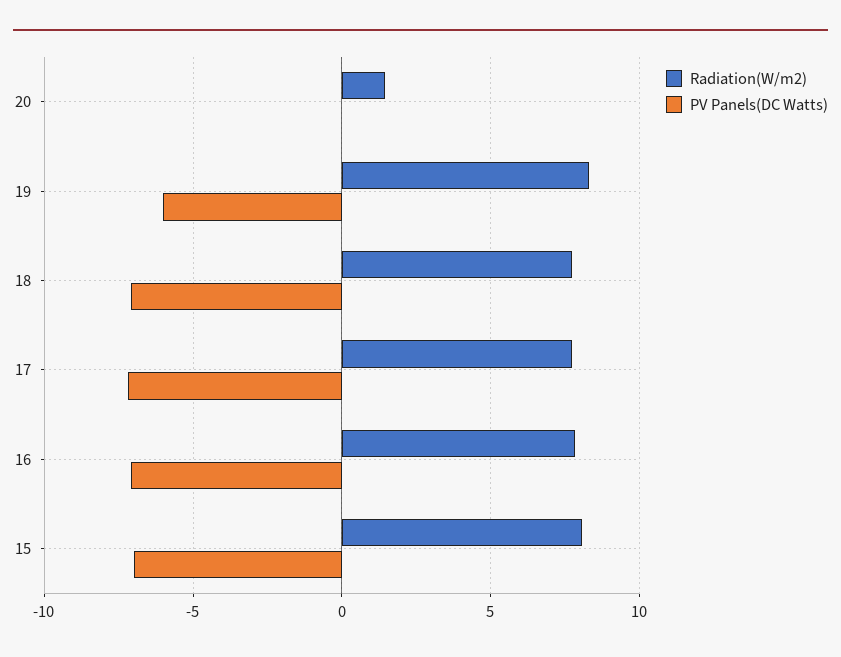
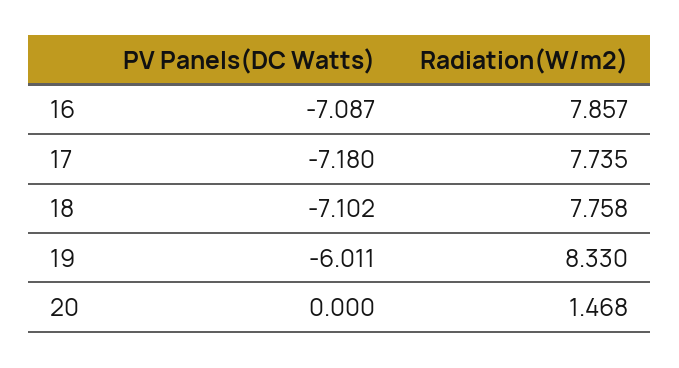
Radiation(W/m2), 15: 8 -> none
PV Panels(DC Watts), 15: -7 -> none

